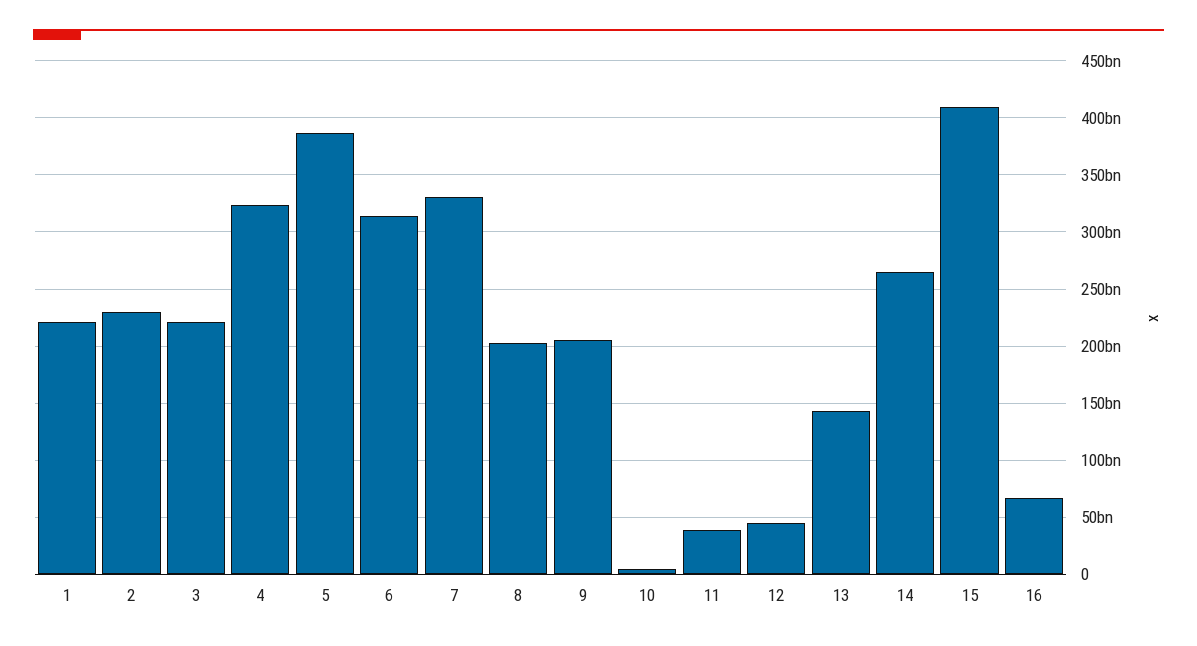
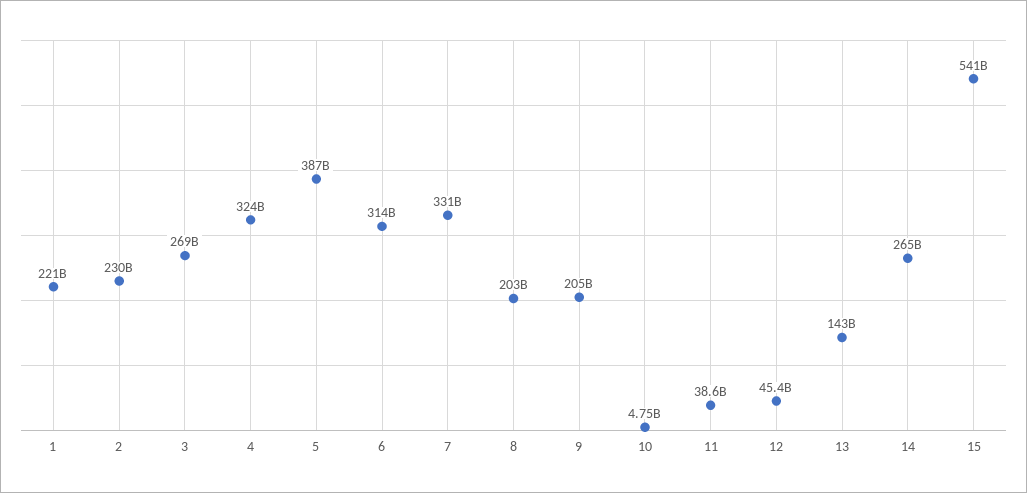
3: 220000000000 -> 269000000000
15: 410000000000 -> 541000000000
16: 70000000000 -> none

